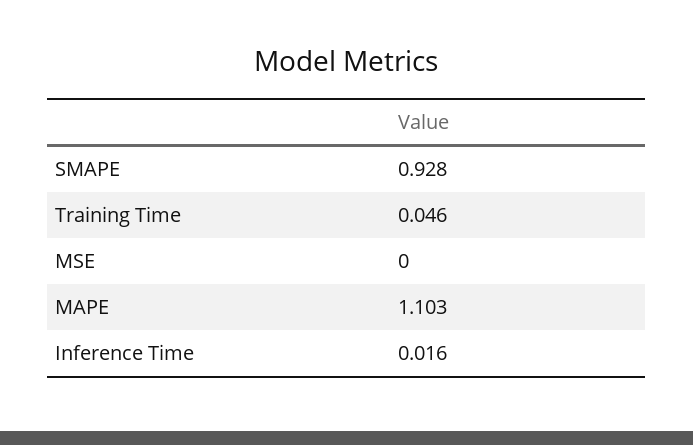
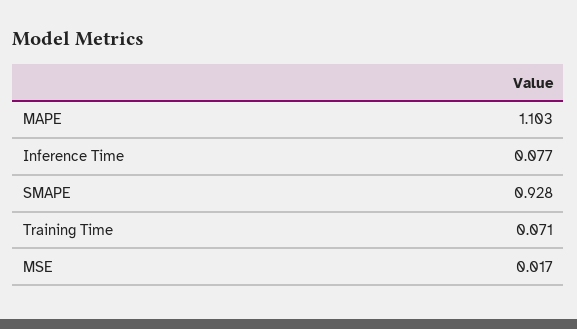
Training Time: 0.046 -> 0.071
MSE: 0 -> 0.017
Inference Time: 0.016 -> 0.077

